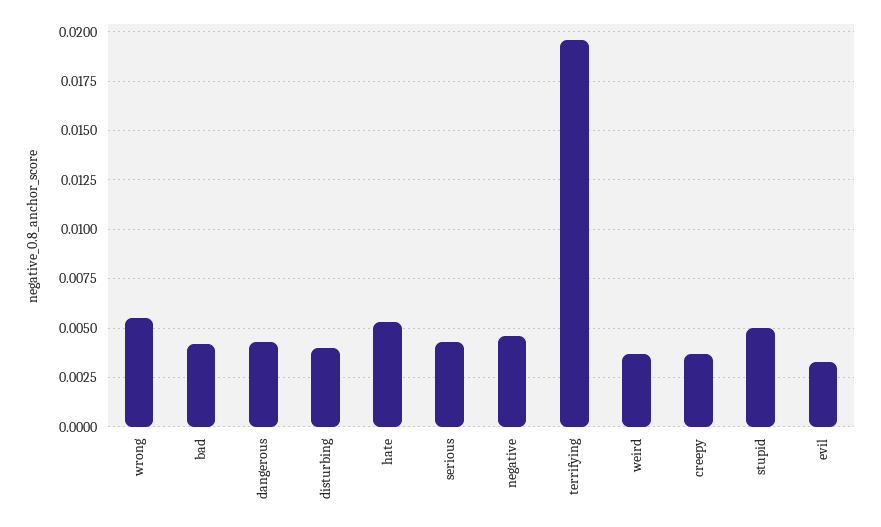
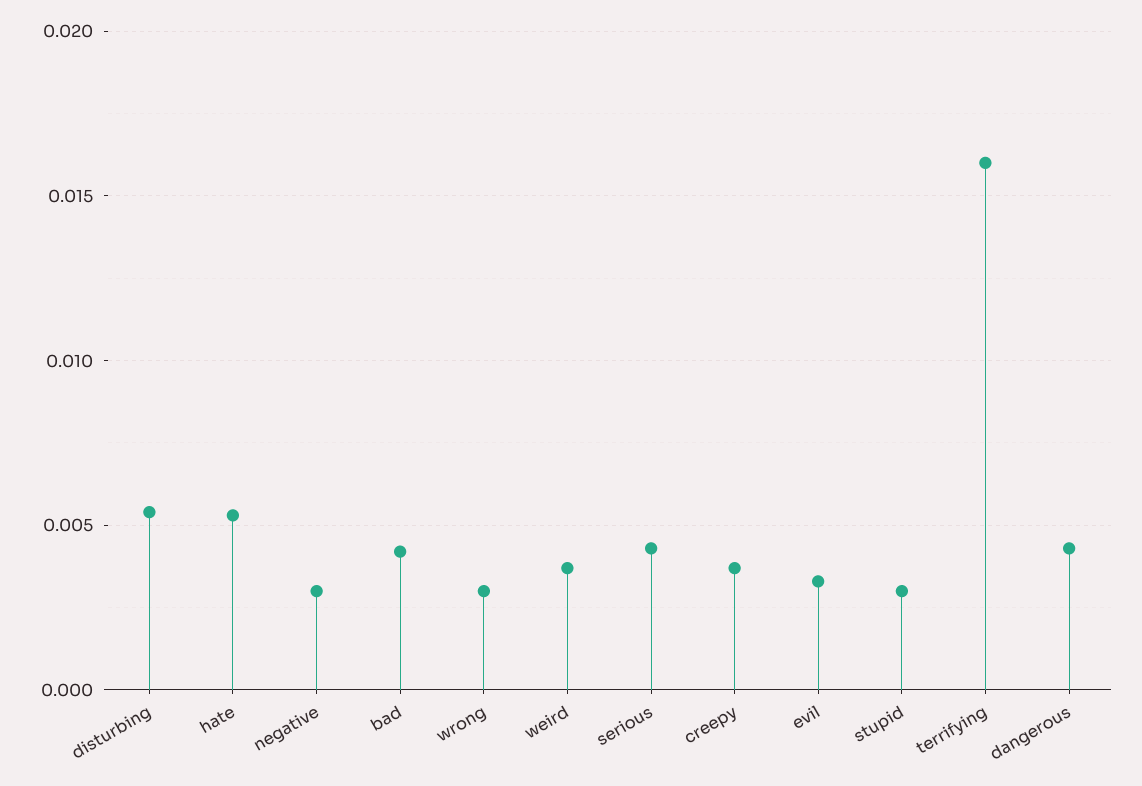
wrong: 0.0055 -> 0.003
disturbing: 0.004 -> 0.0055
negative: 0.0045 -> 0.003
terrifying: 0.0195 -> 0.016
stupid: 0.005 -> 0.003

